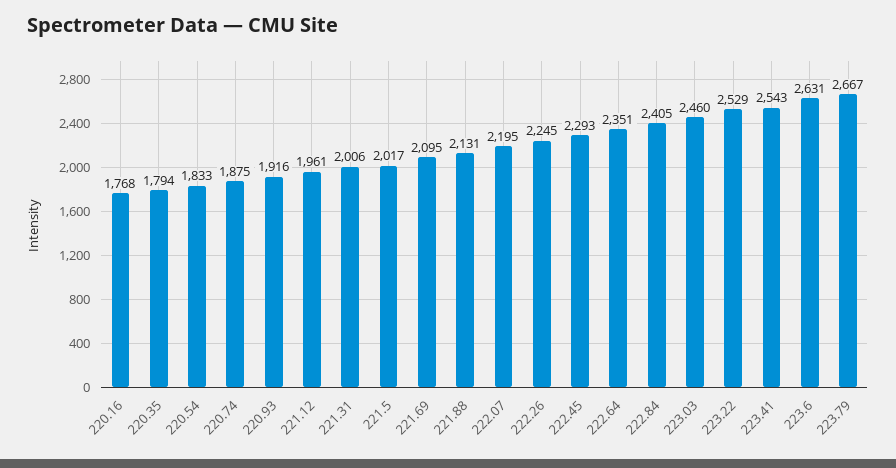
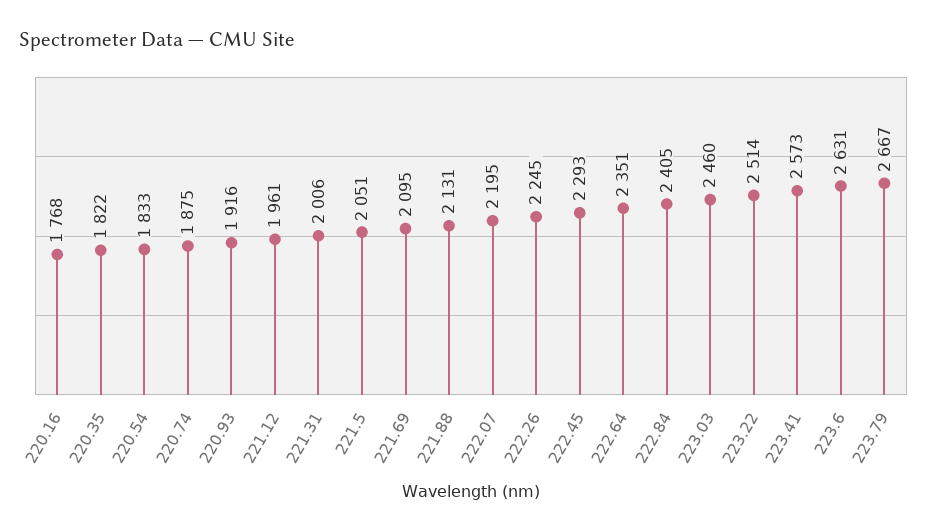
220.35: 1794 -> 1822
221.5: 2017 -> 2051
223.22: 2529 -> 2514
223.41: 2543 -> 2573

